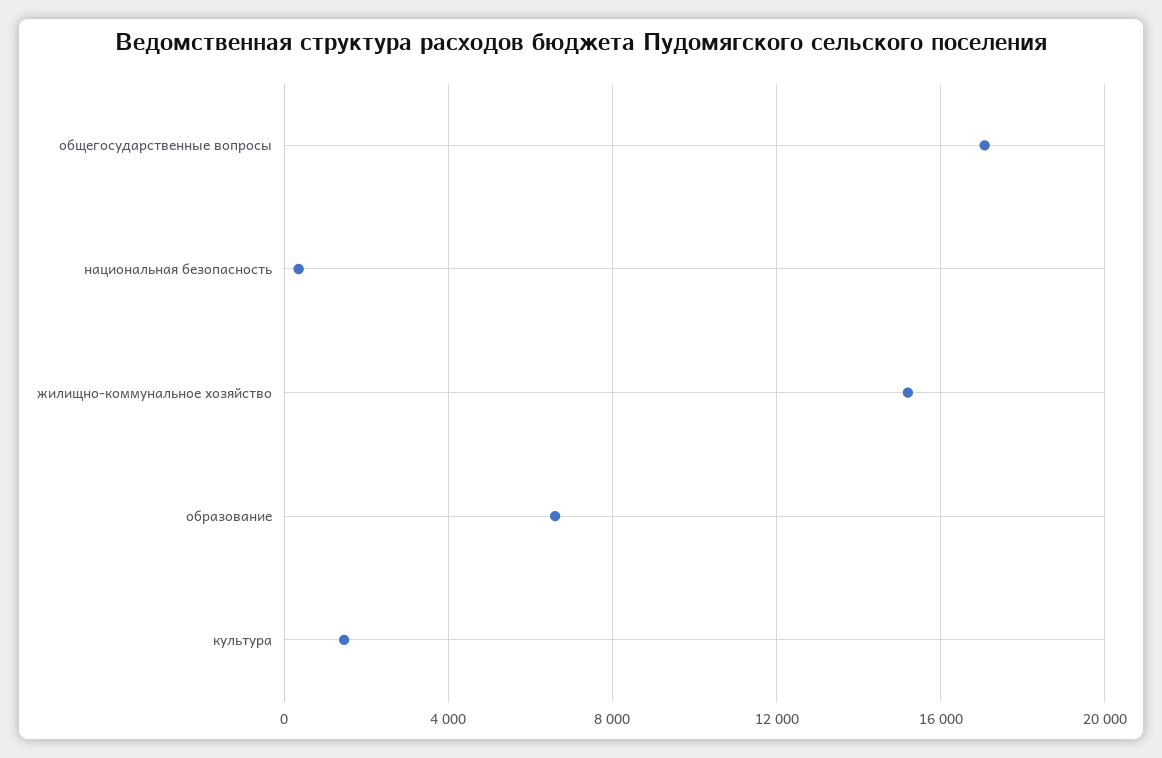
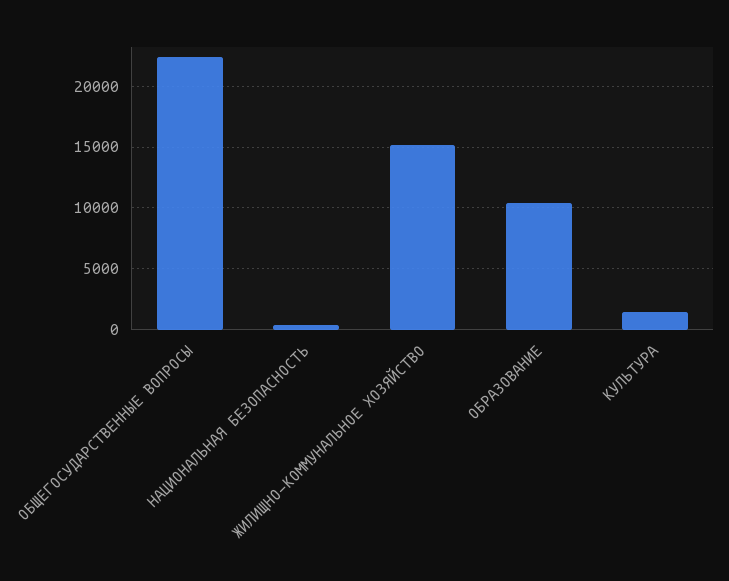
общегосударственные вопросы: 17000 -> 22500
образование: 6500 -> 10500

